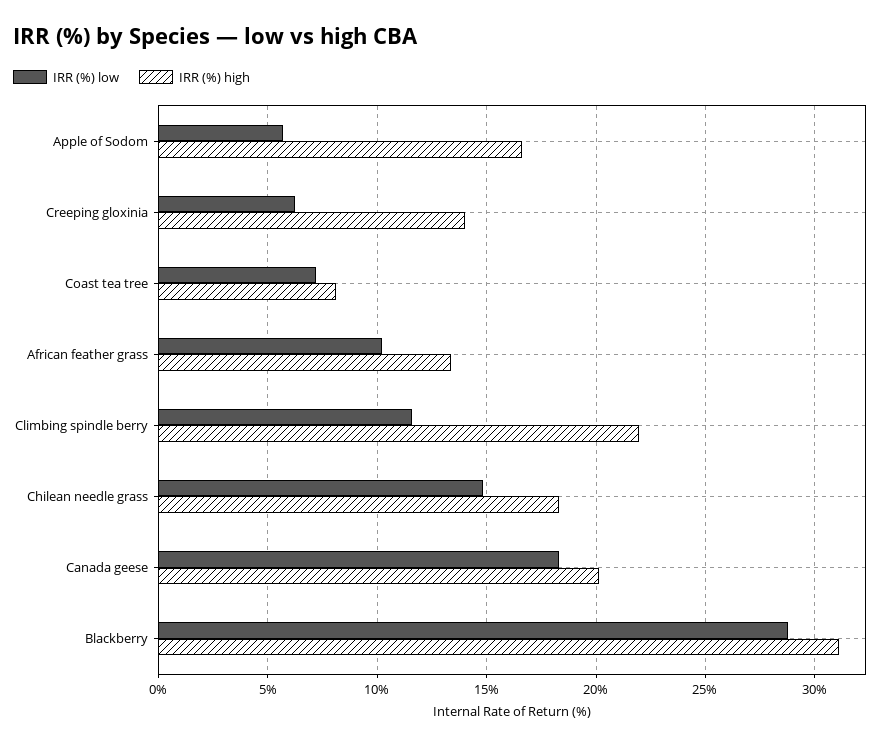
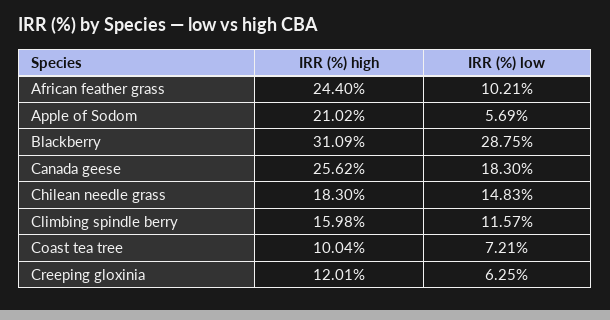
IRR (%) high, Apple of Sodom: 16.5 -> 21.02
IRR (%) high, Creeping gloxinia: 14 -> 12.01
IRR (%) high, Coast tea tree: 8 -> 10.04
IRR (%) high, African feather grass: 13.5 -> 24.4
IRR (%) high, Climbing spindle berry: 22 -> 15.98
IRR (%) high, Canada geese: 20 -> 25.62

